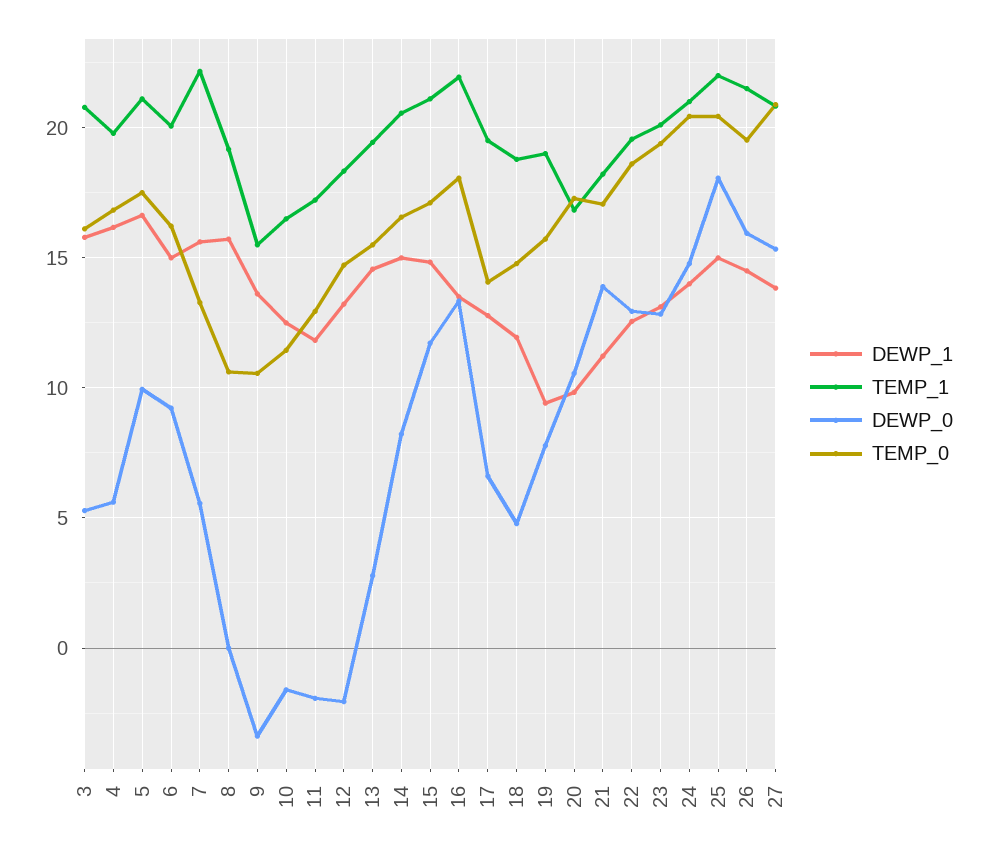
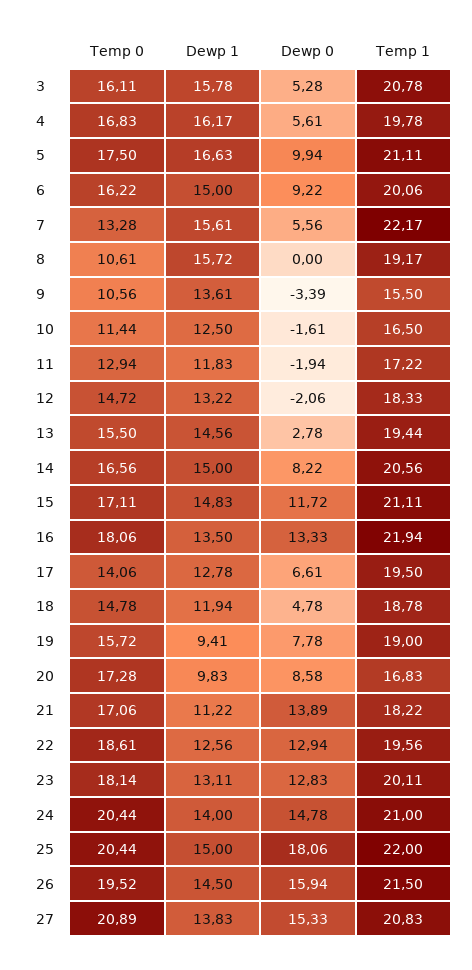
DEWP_0, 20: 10.5 -> 8.58
TEMP_0, 23: 19.5 -> 18.14

